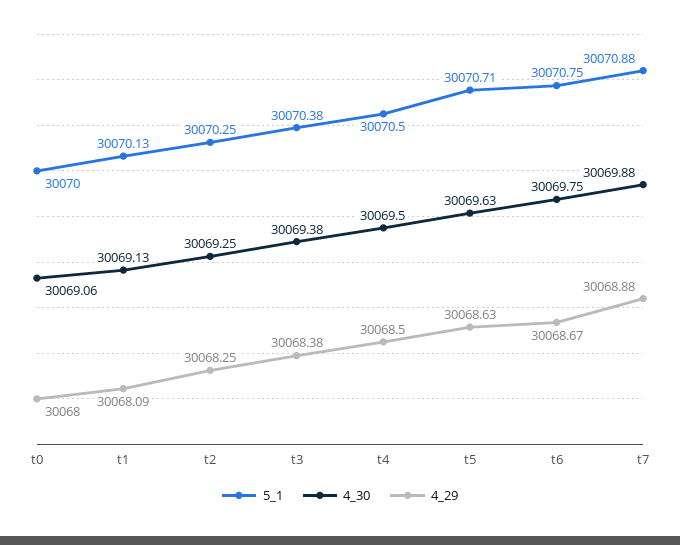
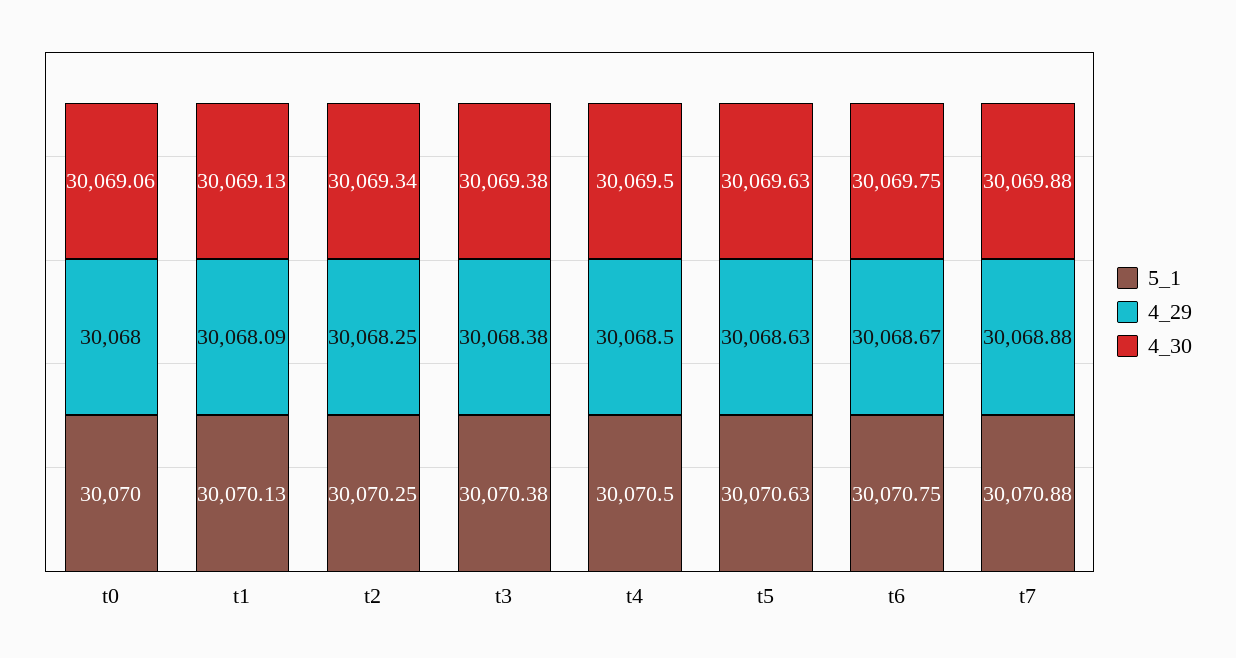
4_30, t2: 30069.25 -> 30069.34
5_1, t5: 30070.71 -> 30070.63

